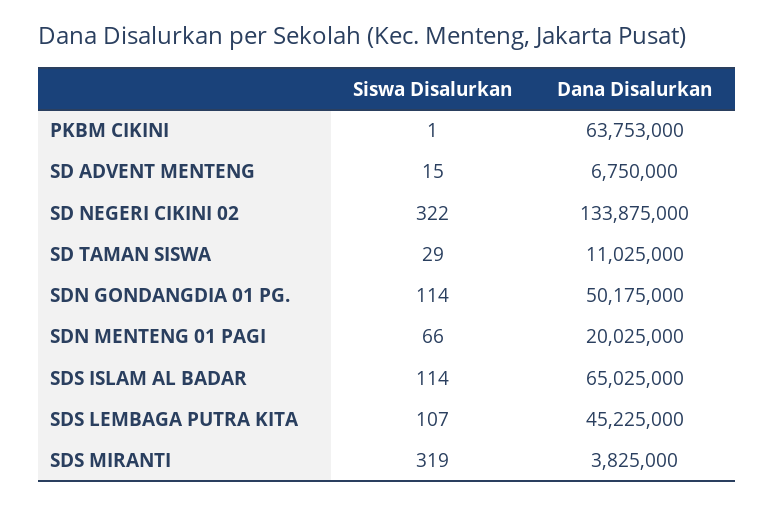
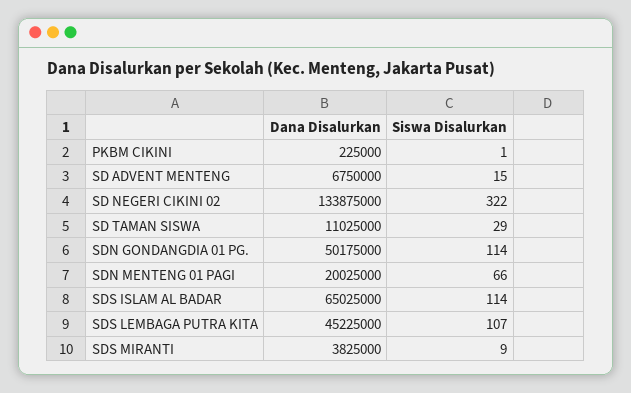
Dana Disalurkan, PKBM CIKINI: 63753000 -> 225000
Siswa Disalurkan, SDS MIRANTI: 319 -> 9

